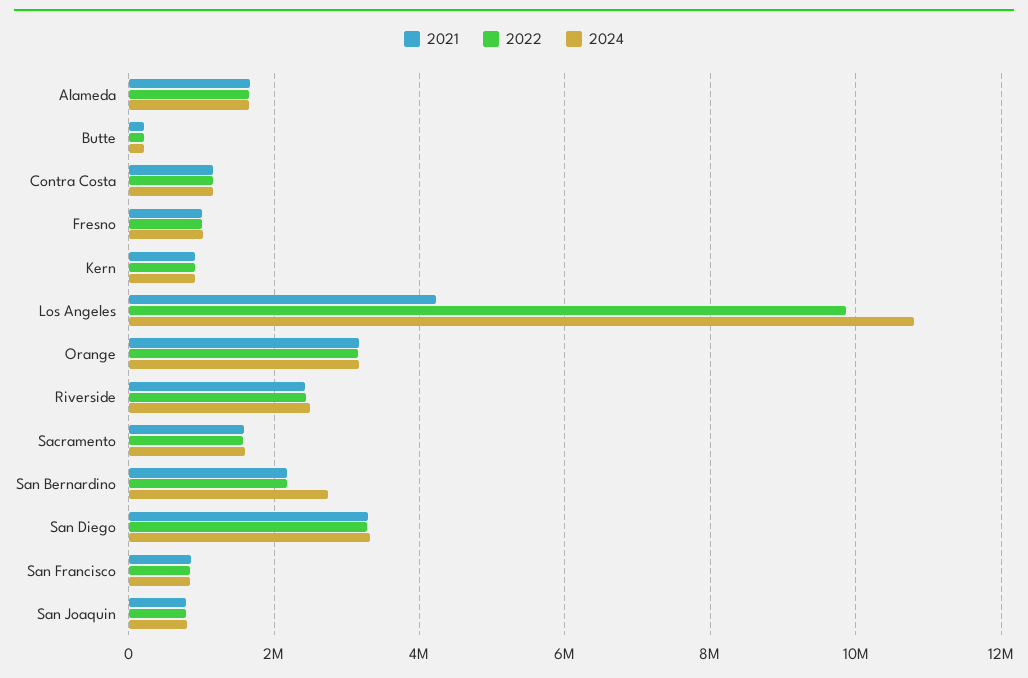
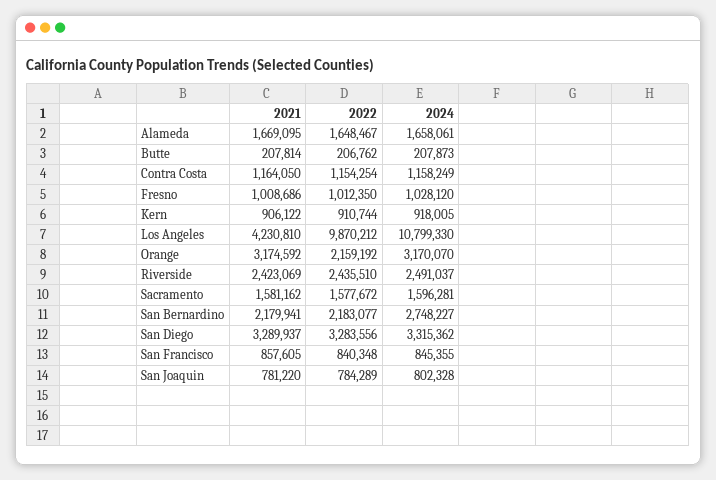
2022, Orange: 3200000 -> 2159192

